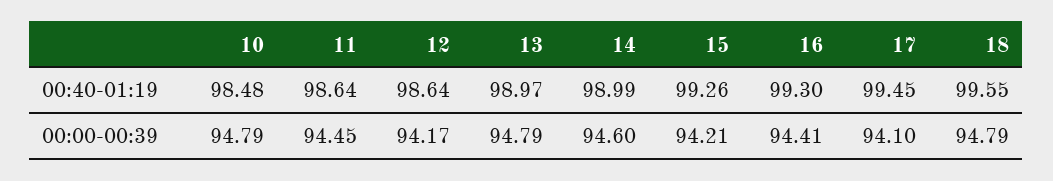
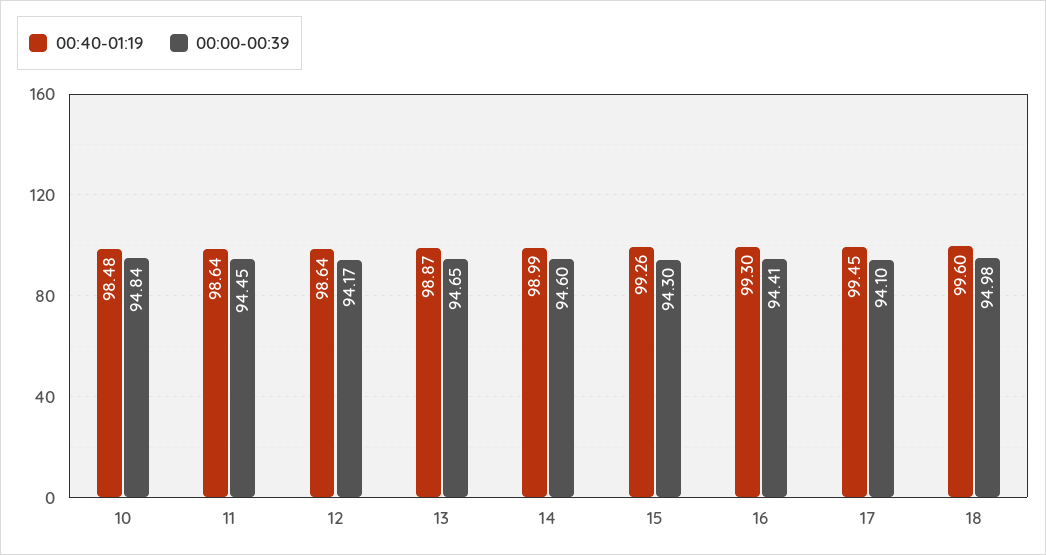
00:40-01:19, 13: 98.97 -> 98.87
00:40-01:19, 18: 99.55 -> 99.6
00:00-00:39, 10: 94.79 -> 94.84
00:00-00:39, 13: 94.79 -> 94.65
00:00-00:39, 15: 94.21 -> 94.3
00:00-00:39, 18: 94.79 -> 94.98

